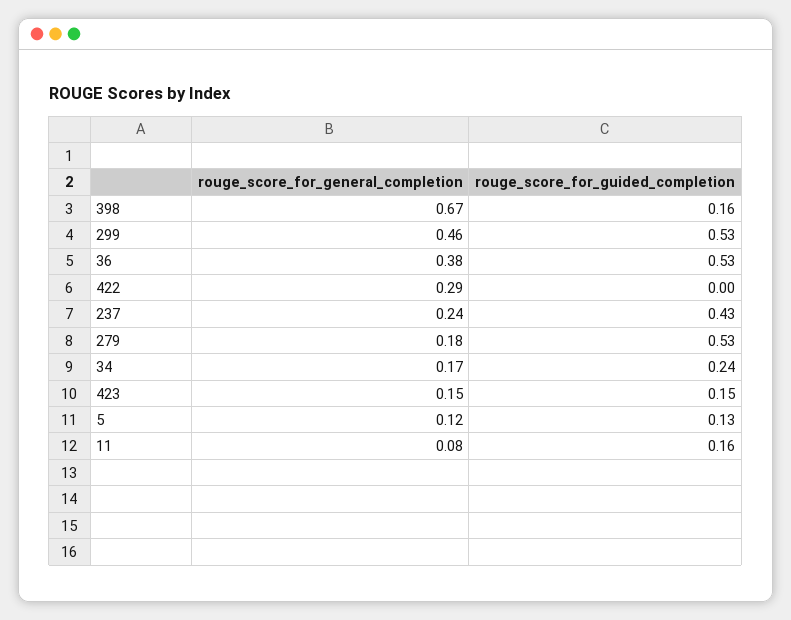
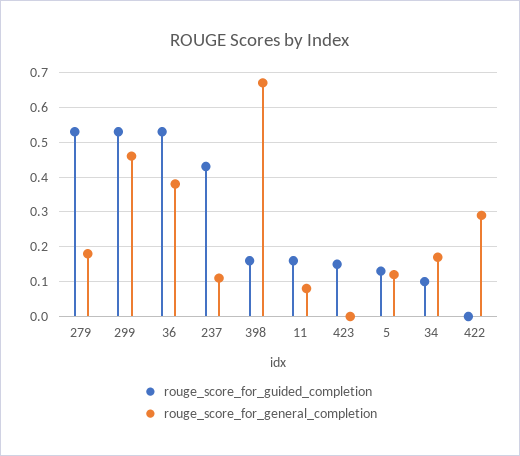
rouge_score_for_general_completion, 237: 0.24 -> 0.1
rouge_score_for_guided_completion, 34: 0.24 -> 0.1
rouge_score_for_general_completion, 423: 0.15 -> 0

